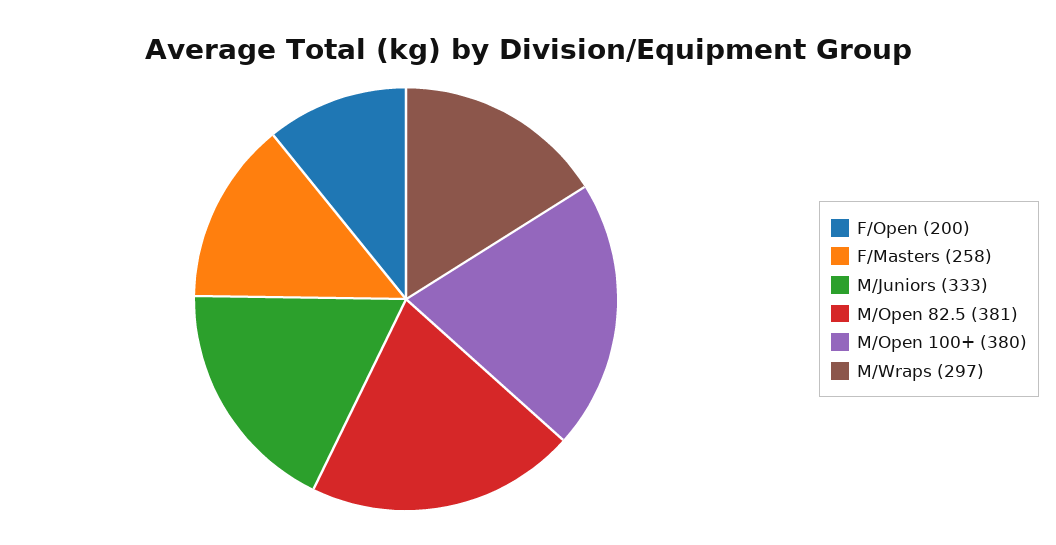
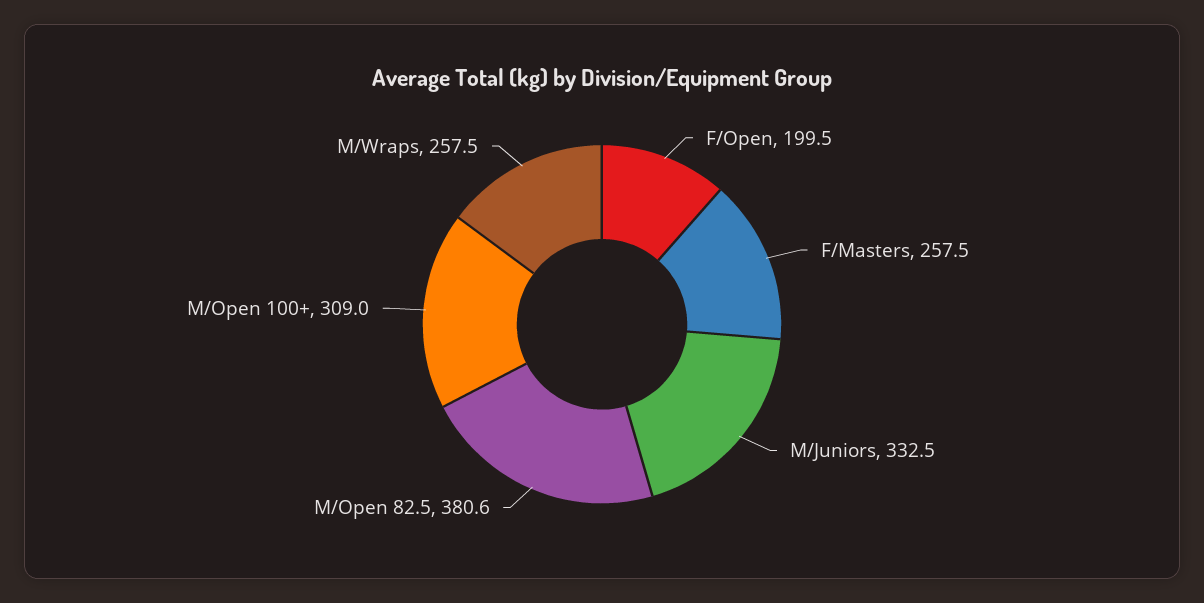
M/Open 100+: 380 -> 309
M/Wraps: 297 -> 257.5

